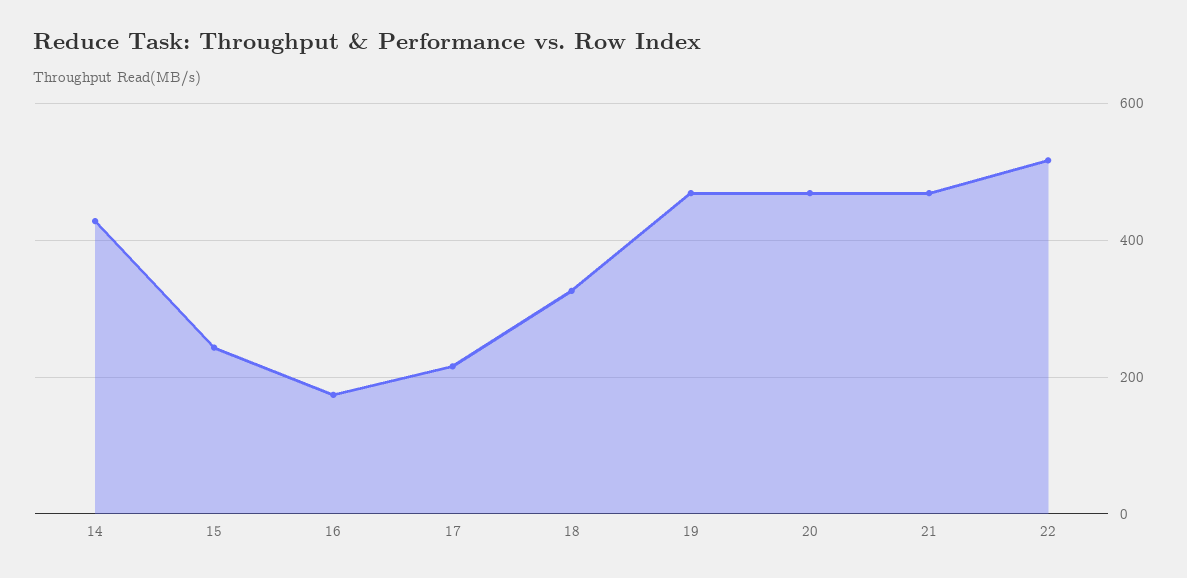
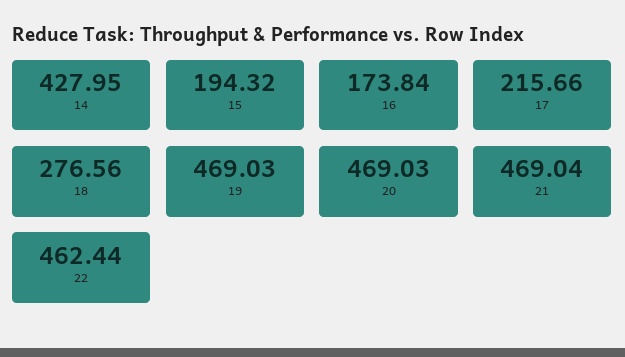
15: 240 -> 194.32
18: 320 -> 276.56
22: 520 -> 462.44

